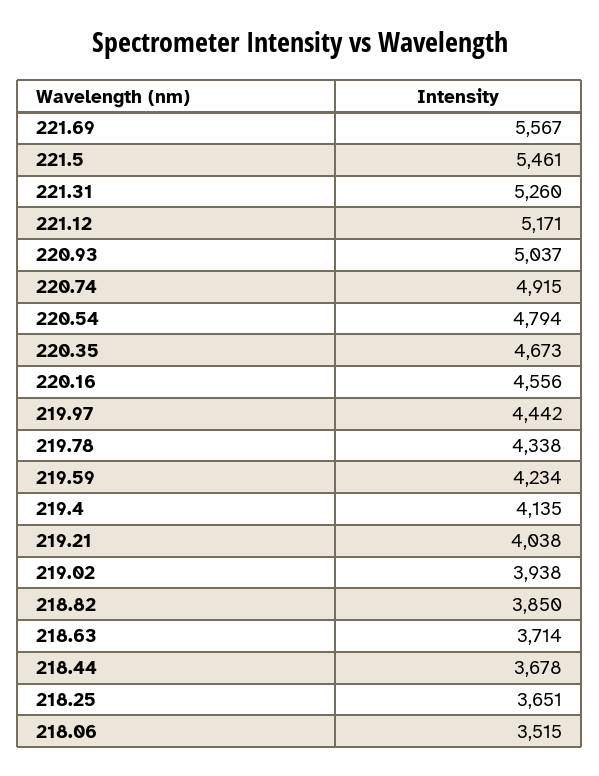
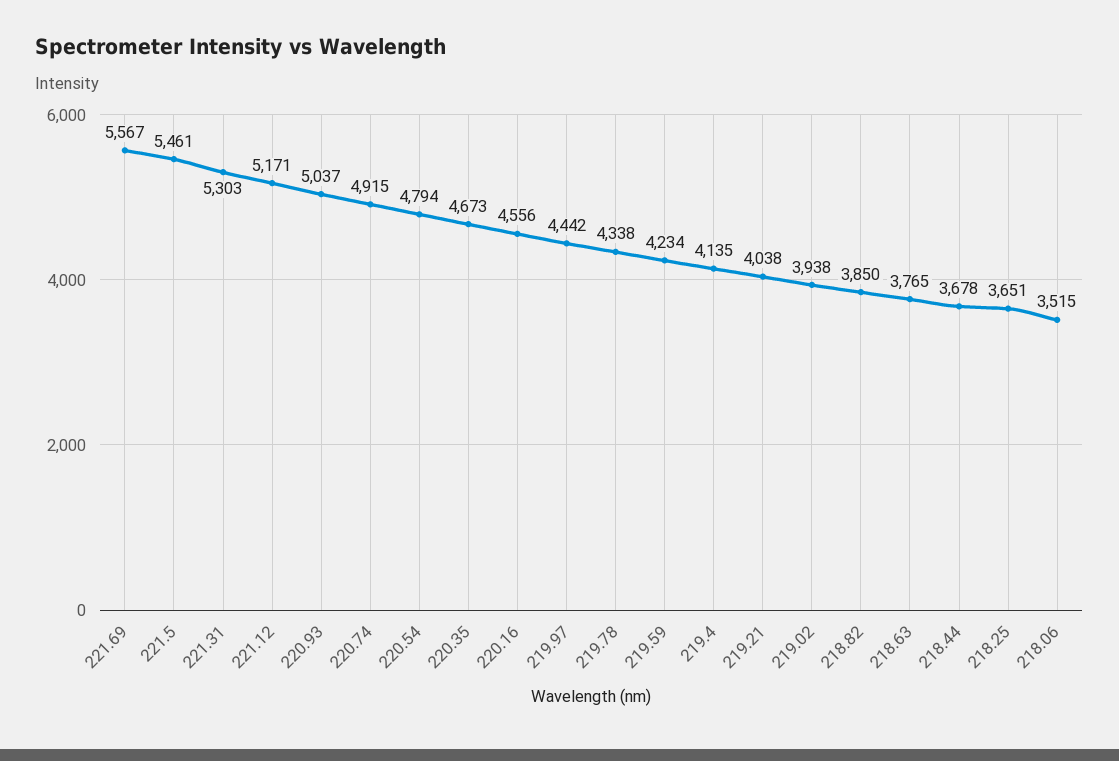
221.31: 5260 -> 5303
218.63: 3714 -> 3765

